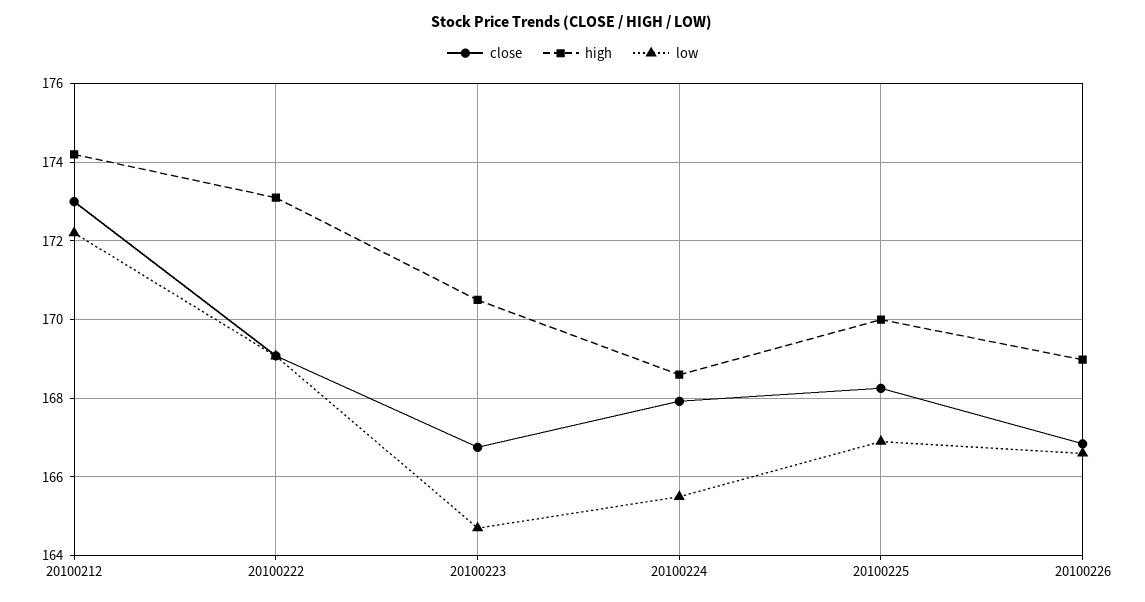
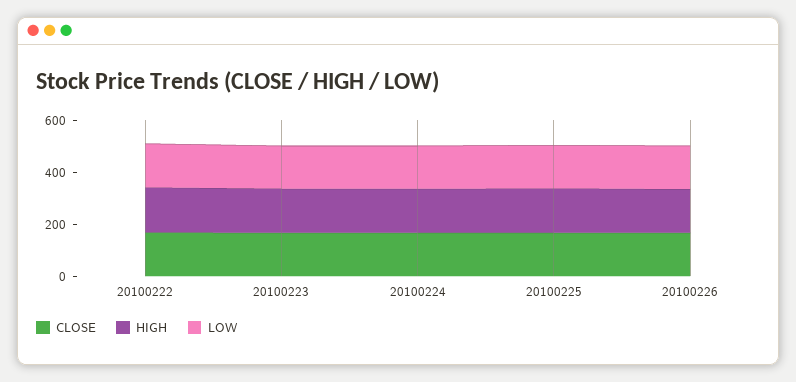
close, 20100212: 173 -> none
high, 20100212: 174.2 -> none
low, 20100212: 172.2 -> none

